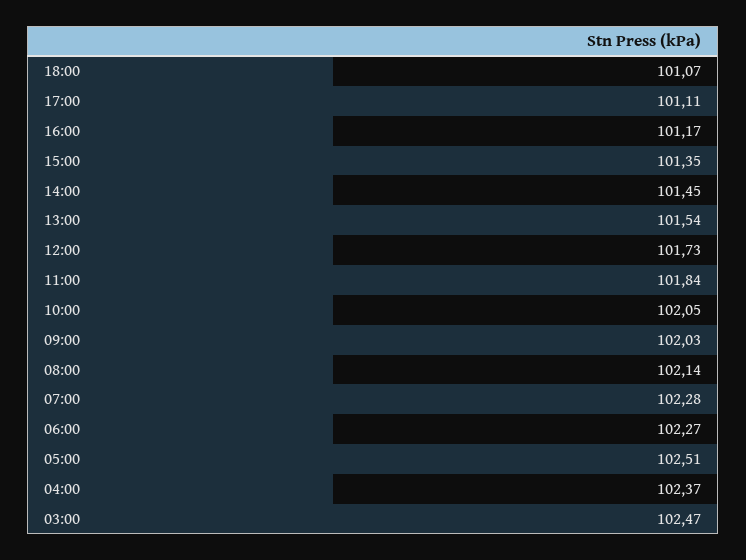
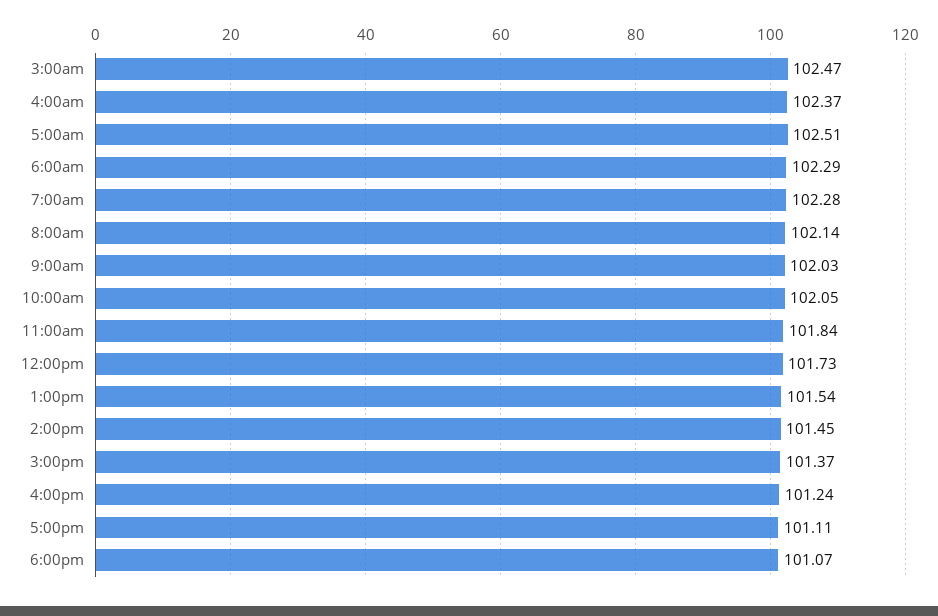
16:00: 101.17 -> 101.24
15:00: 101.35 -> 101.37
06:00: 102.27 -> 102.29

